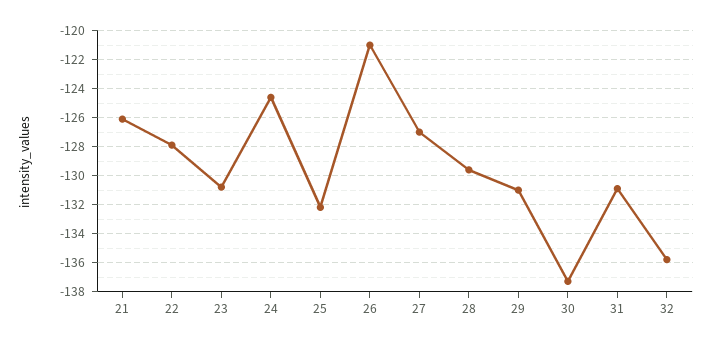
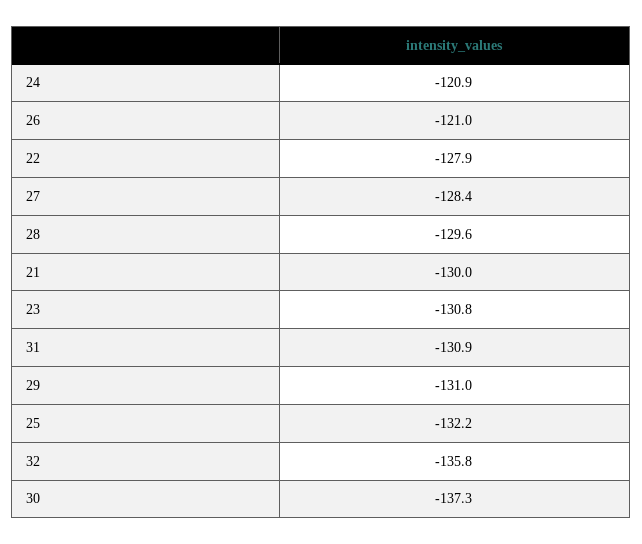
21: -126 -> -130
24: -124.5 -> -120.9
27: -127 -> -128.4

